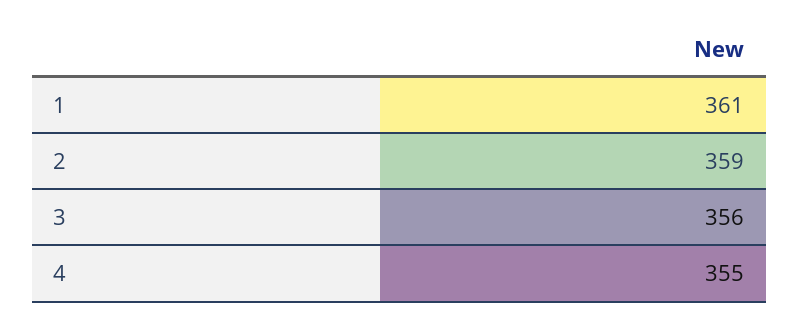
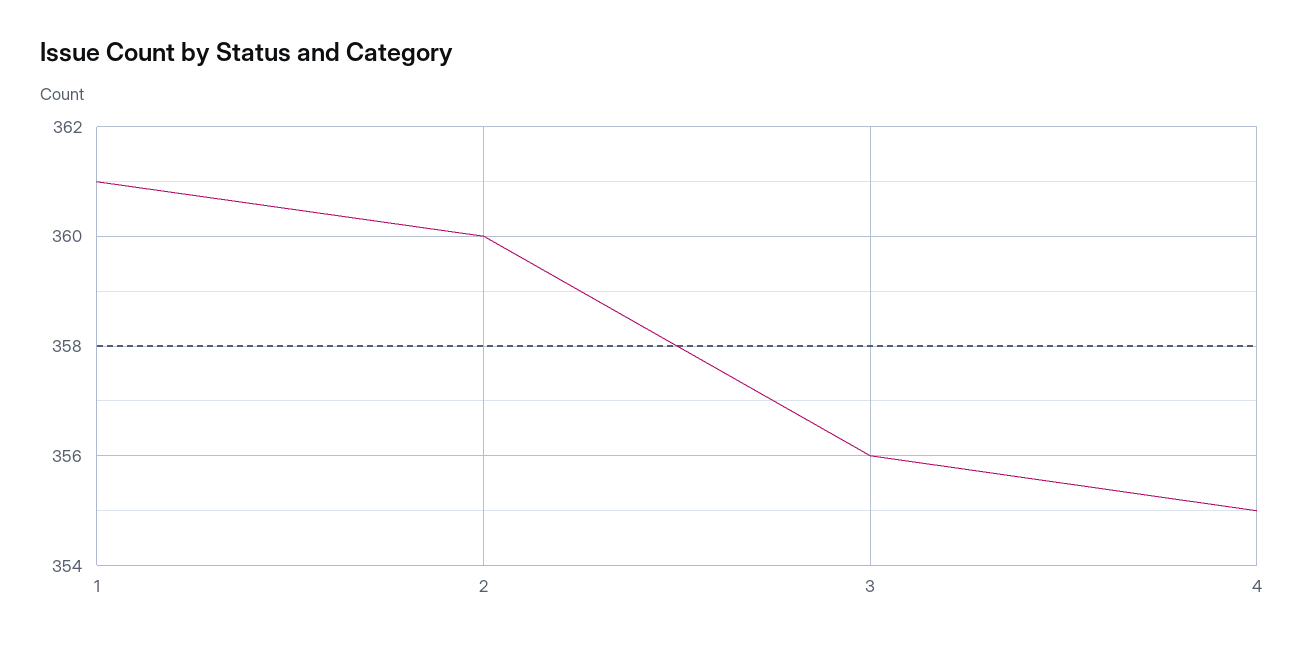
2: 359 -> 360

